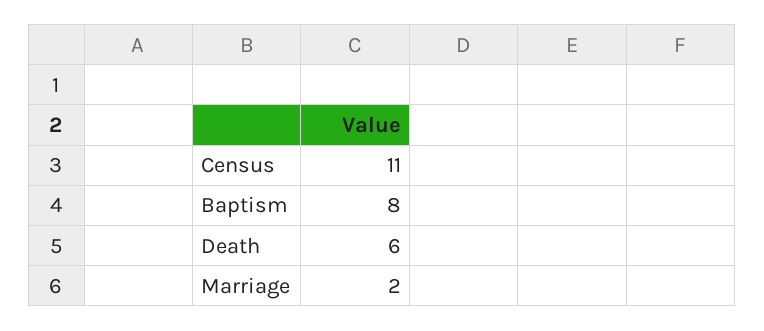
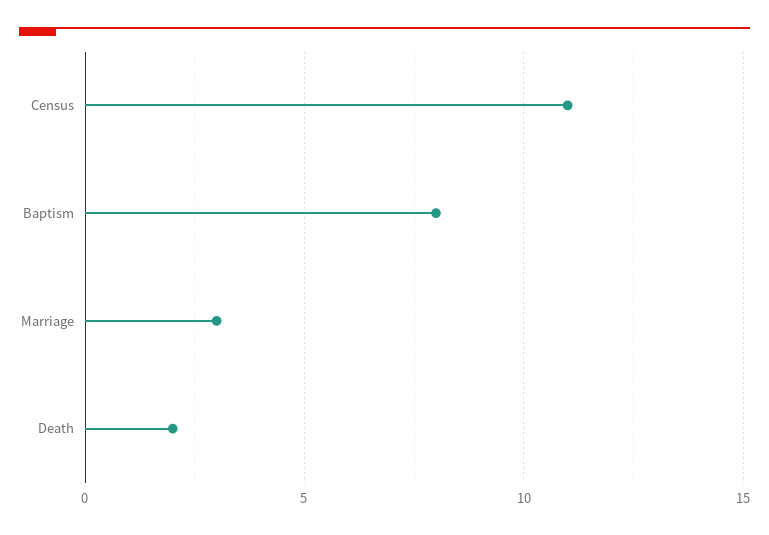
Death: 6 -> 2
Marriage: 2 -> 3

